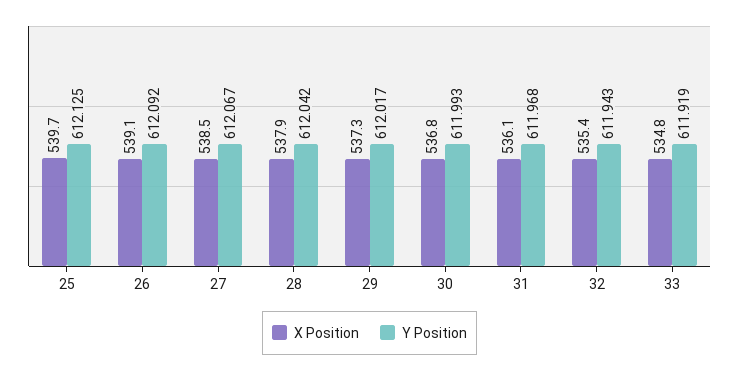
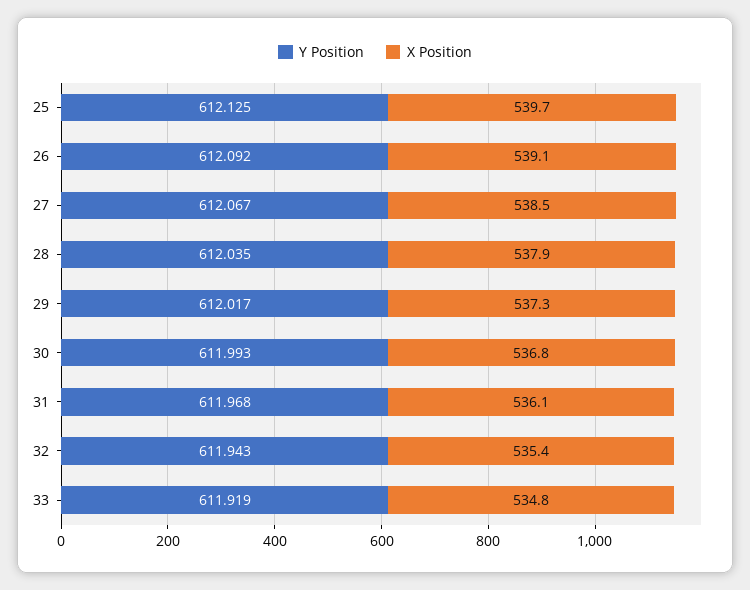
Y Position, 28: 612.042 -> 612.035

